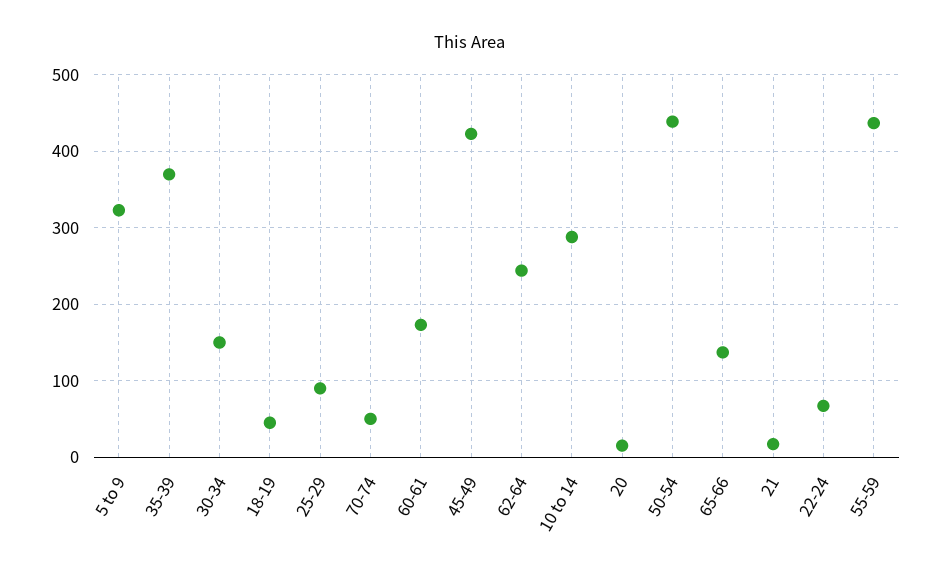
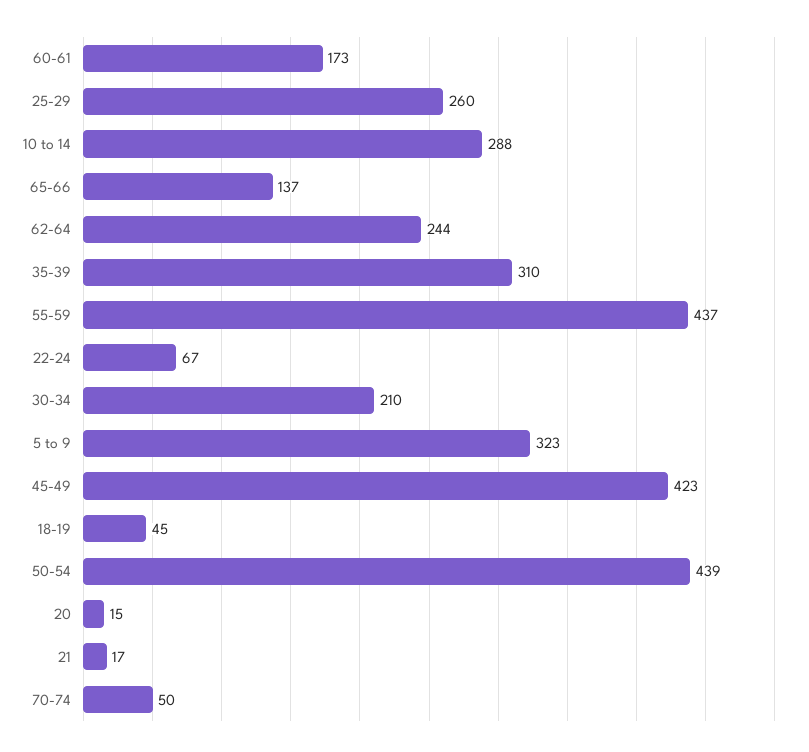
35-39: 370 -> 310
30-34: 150 -> 210
25-29: 90 -> 260

